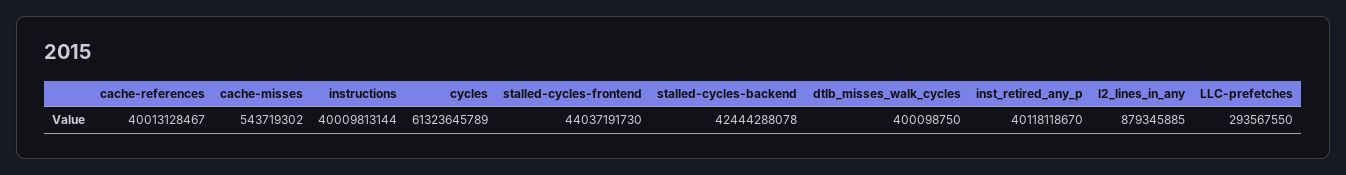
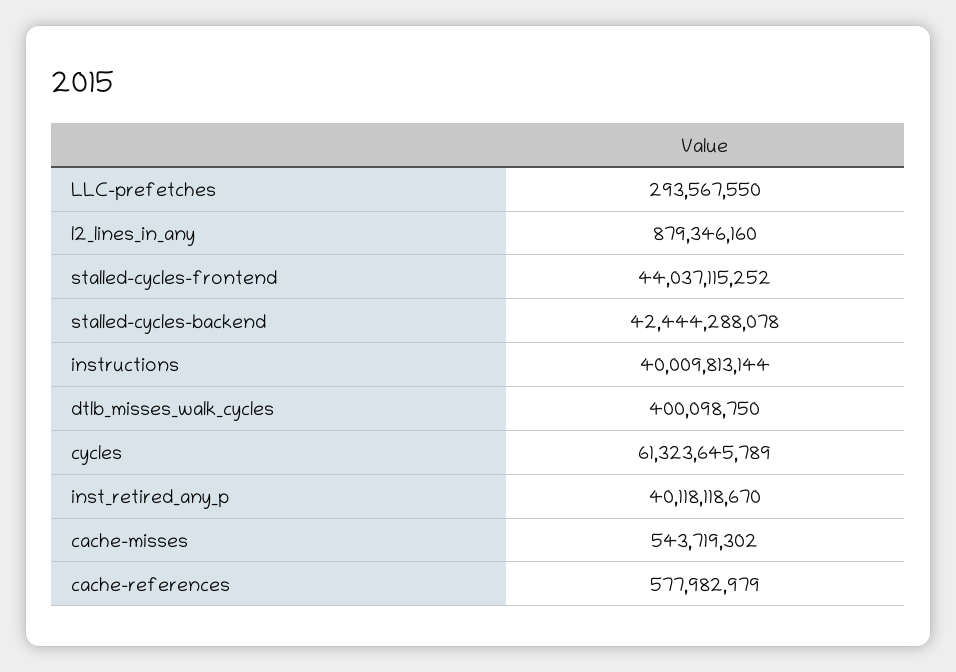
cache-references: 40013128467 -> 577982979
stalled-cycles-frontend: 44037191730 -> 44037115252
l2_lines_in_any: 879345885 -> 879346160

